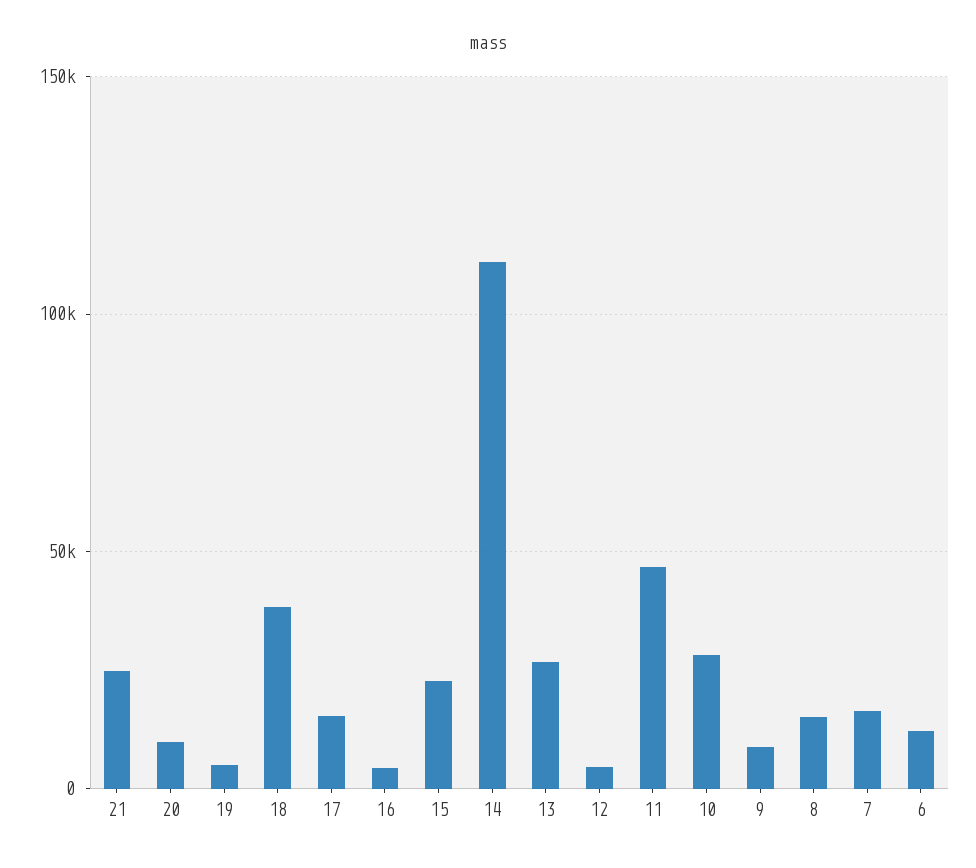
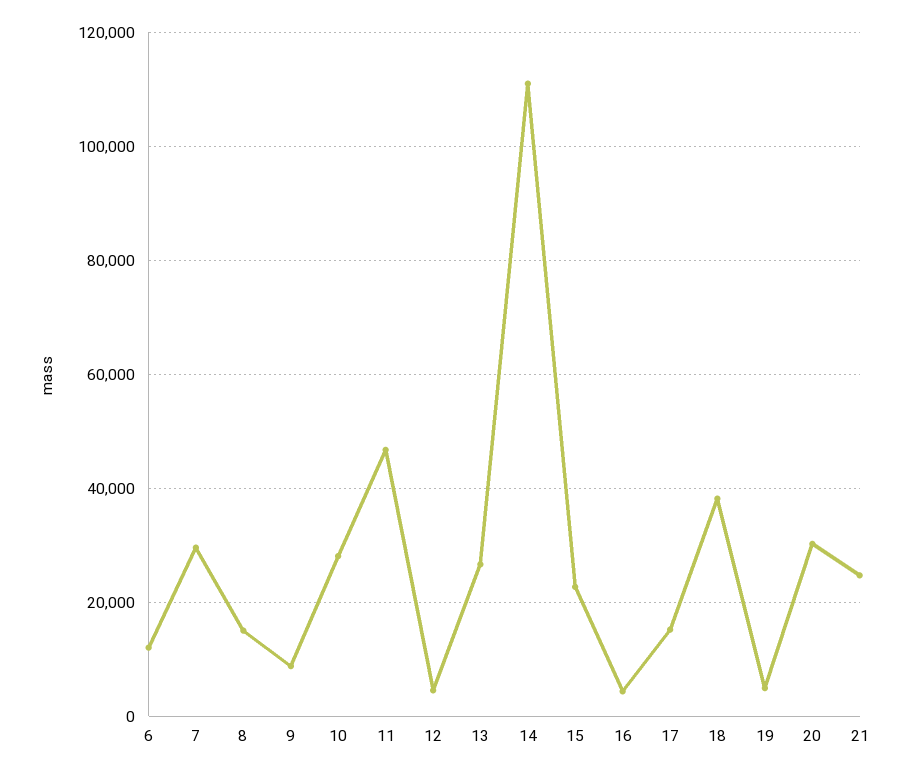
20: 10000 -> 30000
7: 15000 -> 30000

